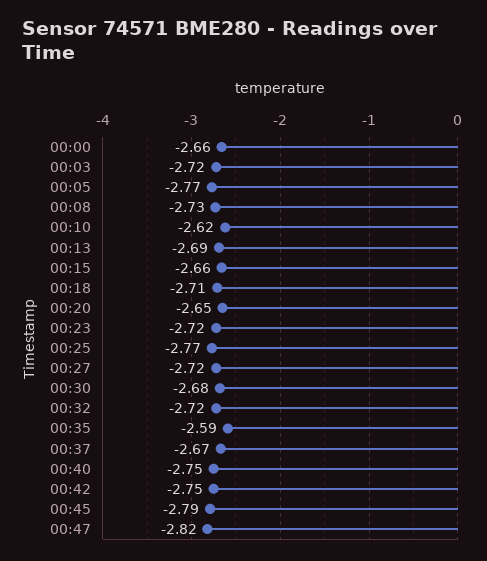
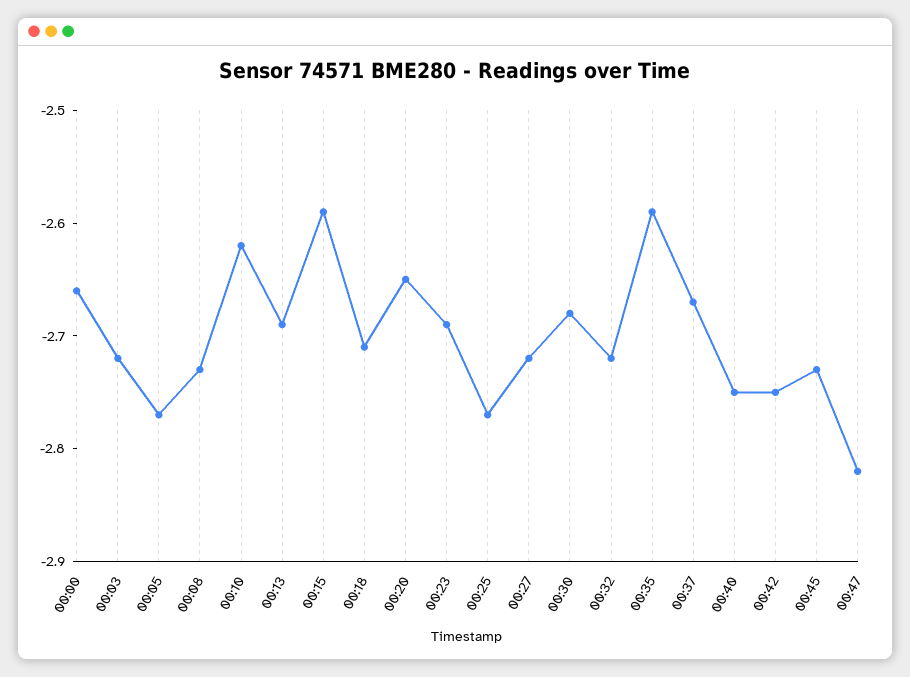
00:15: -2.66 -> -2.59
00:23: -2.72 -> -2.69
00:45: -2.79 -> -2.73

